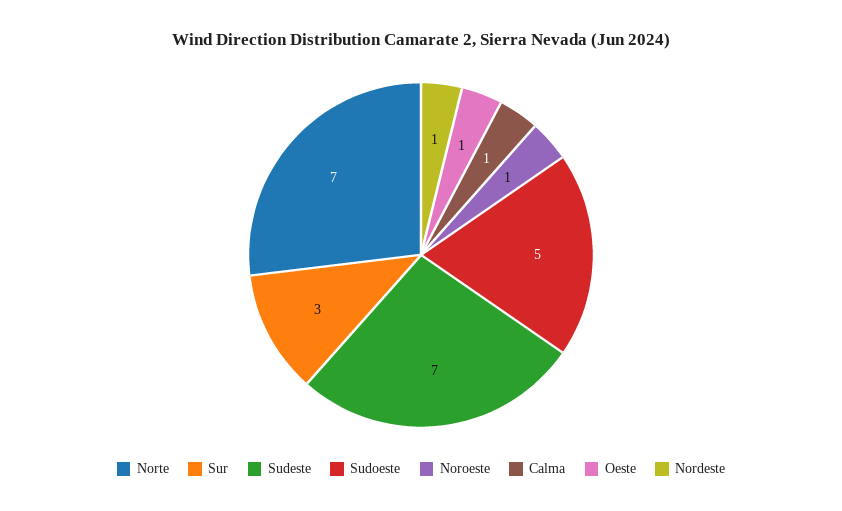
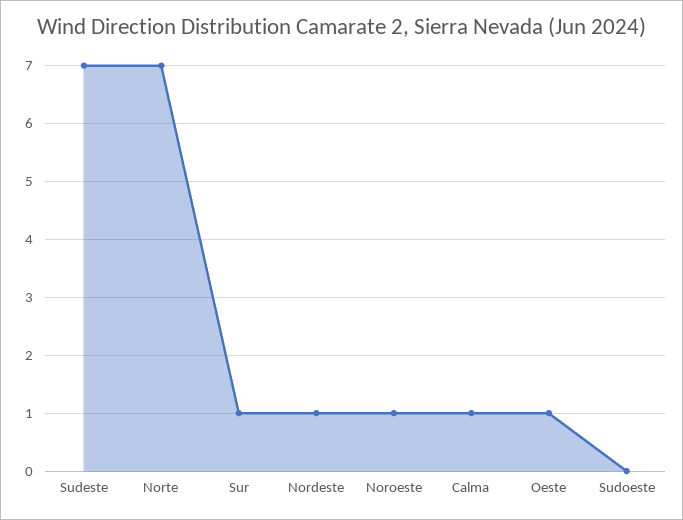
Sur: 3 -> 1
Sudoeste: 5 -> 0

